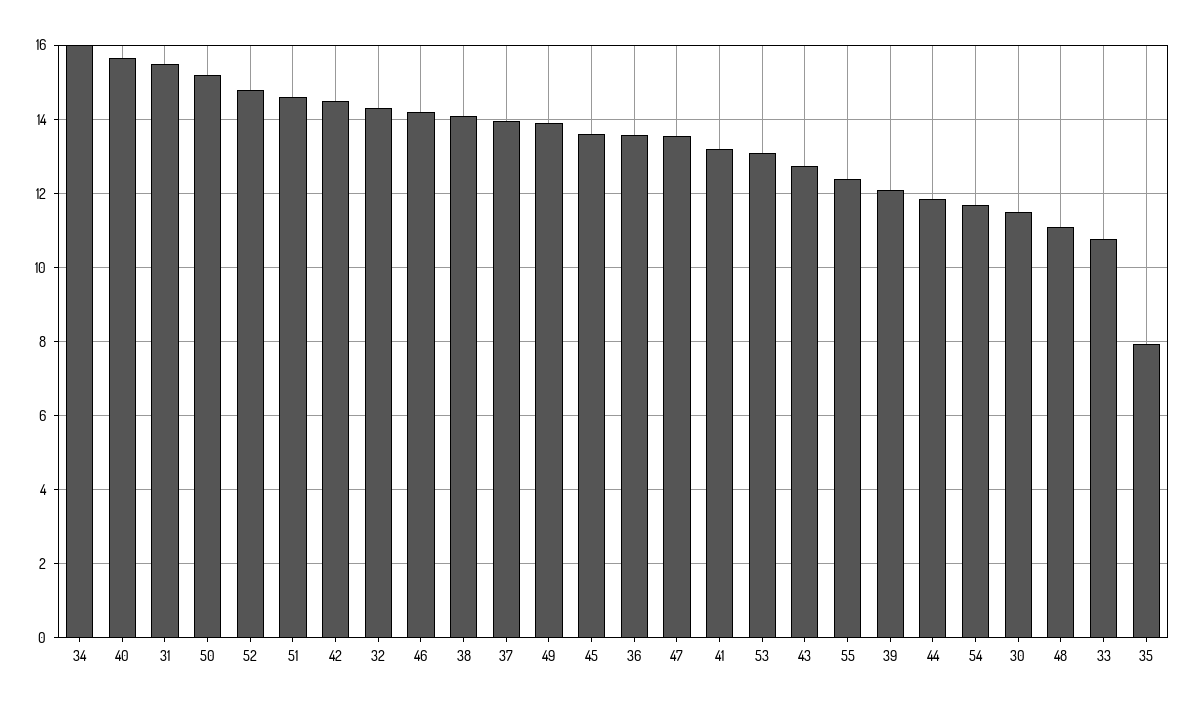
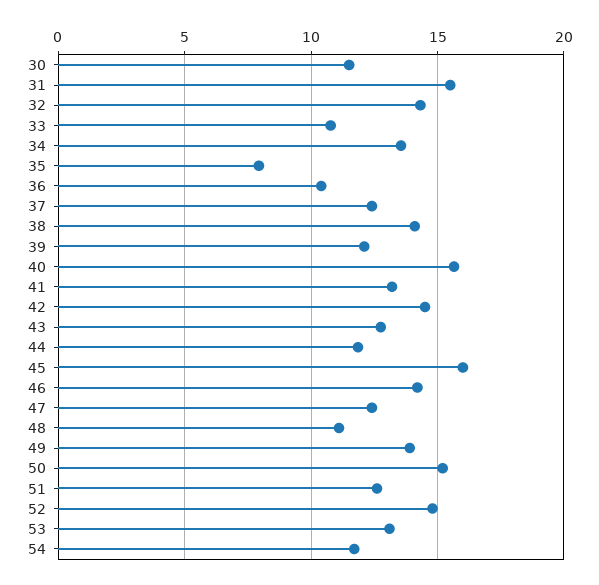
34: 16 -> 13.5
51: 14.6 -> 12.5
37: 14 -> 12.5
45: 13.6 -> 16
36: 13.6 -> 10.5
47: 13.6 -> 12.5
55: 12.4 -> none

